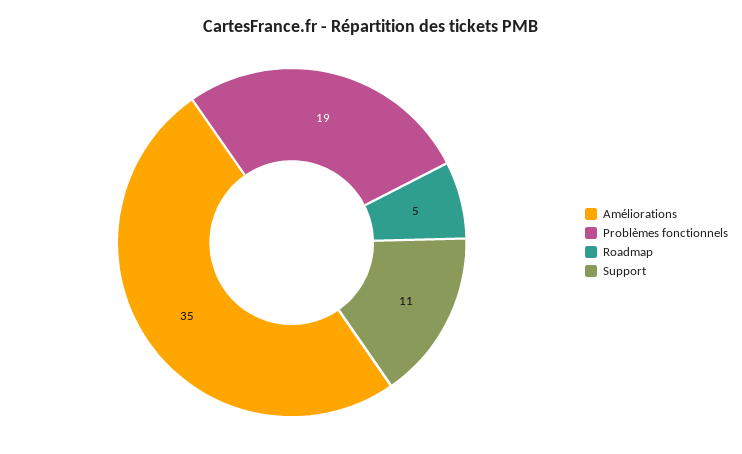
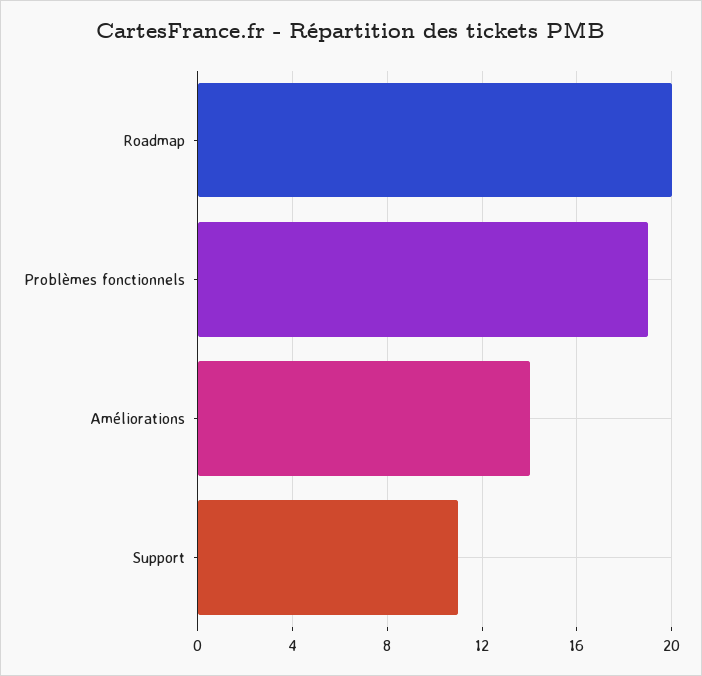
Améliorations: 35 -> 14
Roadmap: 5 -> 20

